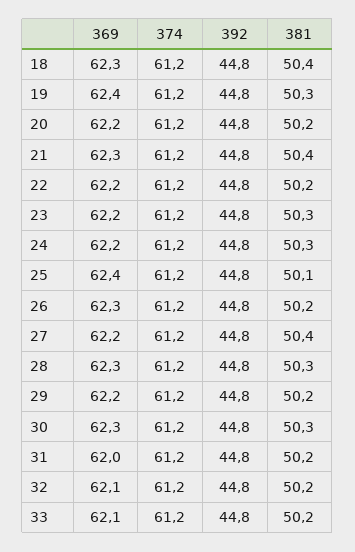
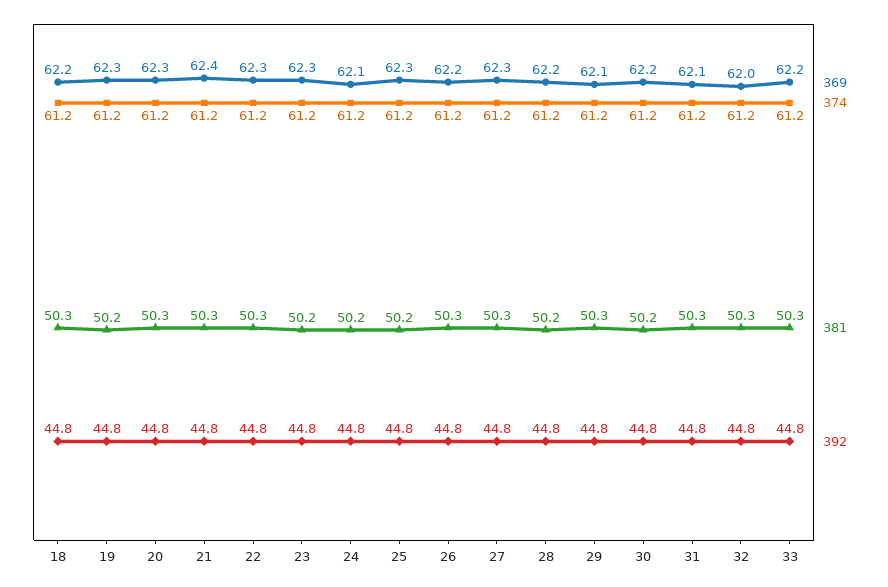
369, 18: 62.3 -> 62.2
381, 18: 50.4 -> 50.3
369, 19: 62.4 -> 62.3
381, 19: 50.3 -> 50.2
369, 20: 62.2 -> 62.3
381, 20: 50.2 -> 50.3
369, 21: 62.3 -> 62.4
381, 21: 50.4 -> 50.3
369, 22: 62.2 -> 62.3
381, 22: 50.2 -> 50.3
369, 23: 62.2 -> 62.3
381, 23: 50.3 -> 50.2
369, 24: 62.2 -> 62.1
381, 24: 50.3 -> 50.2
369, 25: 62.4 -> 62.3
381, 25: 50.1 -> 50.2
369, 26: 62.3 -> 62.2
381, 26: 50.2 -> 50.3
369, 27: 62.2 -> 62.3
381, 27: 50.4 -> 50.3
369, 28: 62.3 -> 62.2
381, 28: 50.3 -> 50.2
369, 29: 62.2 -> 62.1
381, 29: 50.2 -> 50.3
369, 30: 62.3 -> 62.2
381, 30: 50.3 -> 50.2
369, 31: 62 -> 62.1
381, 31: 50.2 -> 50.3
369, 32: 62.1 -> 62
381, 32: 50.2 -> 50.3
369, 33: 62.1 -> 62.2
381, 33: 50.2 -> 50.3

